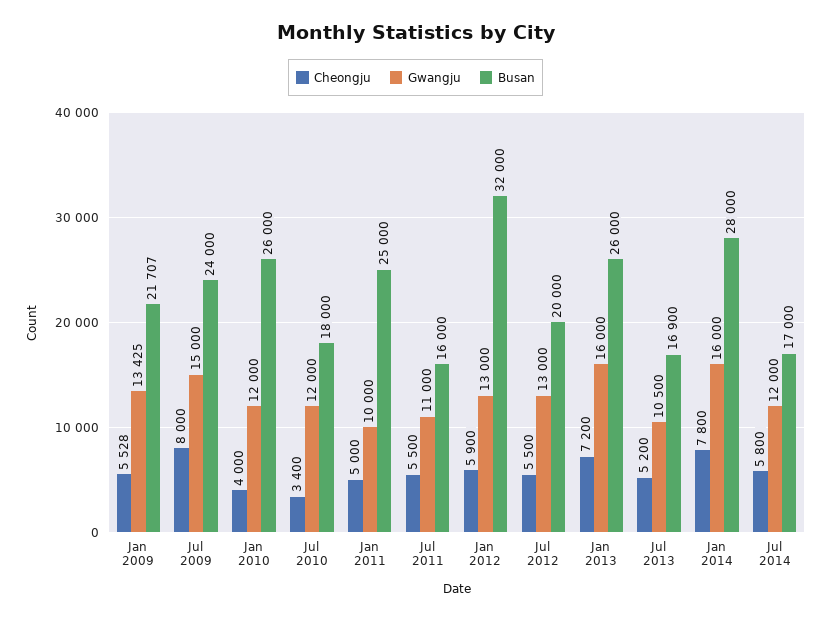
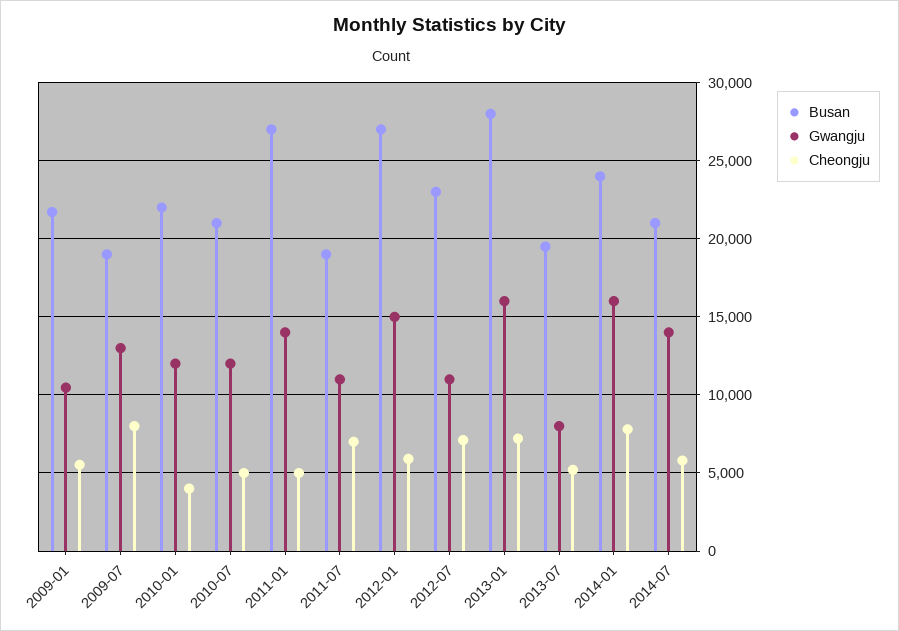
Gwangju, Jan 2009: 13425 -> 10500
Gwangju, Jul 2009: 15000 -> 13000
Busan, Jul 2009: 24000 -> 19000
Busan, Jan 2010: 26000 -> 22000
Cheongju, Jul 2010: 3400 -> 5000
Busan, Jul 2010: 18000 -> 21000
Gwangju, Jan 2011: 10000 -> 14000
Busan, Jan 2011: 25000 -> 27000
Cheongju, Jul 2011: 5500 -> 7000
Busan, Jul 2011: 16000 -> 19000
Gwangju, Jan 2012: 13000 -> 15000
Busan, Jan 2012: 32000 -> 27000
Cheongju, Jul 2012: 5500 -> 7000
Gwangju, Jul 2012: 13000 -> 11000
Busan, Jul 2012: 20000 -> 23000
Busan, Jan 2013: 26000 -> 28000
Gwangju, Jul 2013: 10500 -> 8000
Busan, Jul 2013: 16900 -> 19500
Busan, Jan 2014: 28000 -> 24000
Gwangju, Jul 2014: 12000 -> 14000
Busan, Jul 2014: 17000 -> 21000

